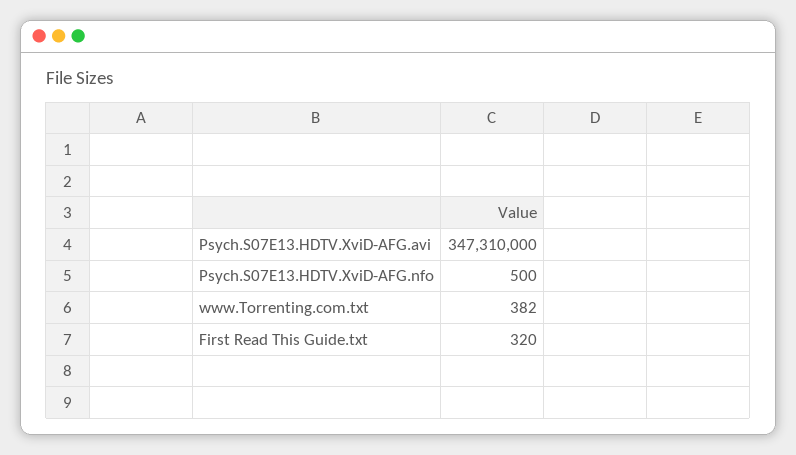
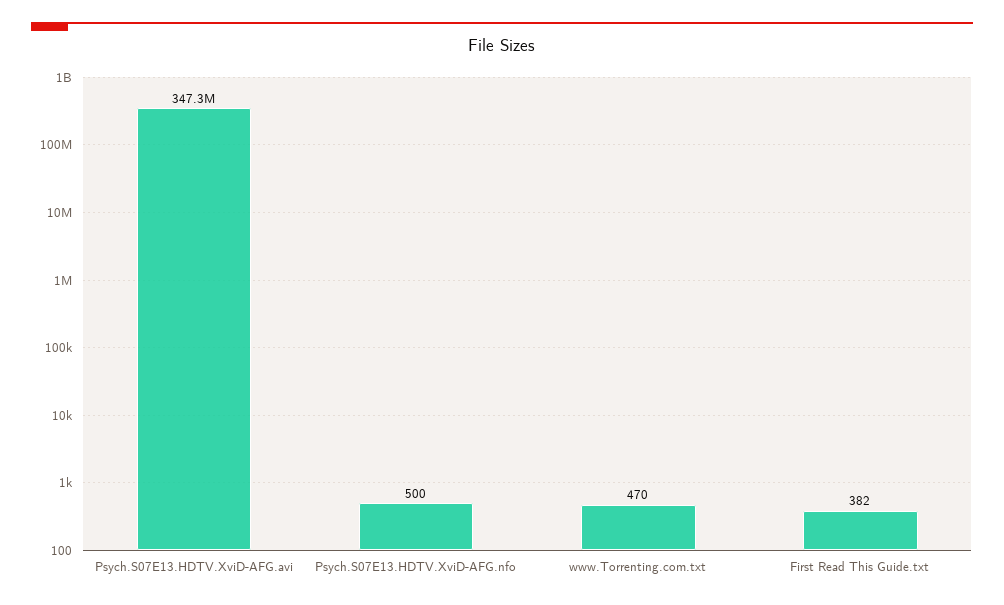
www.Torrenting.com.txt: 382 -> 470
First Read This Guide.txt: 320 -> 382

